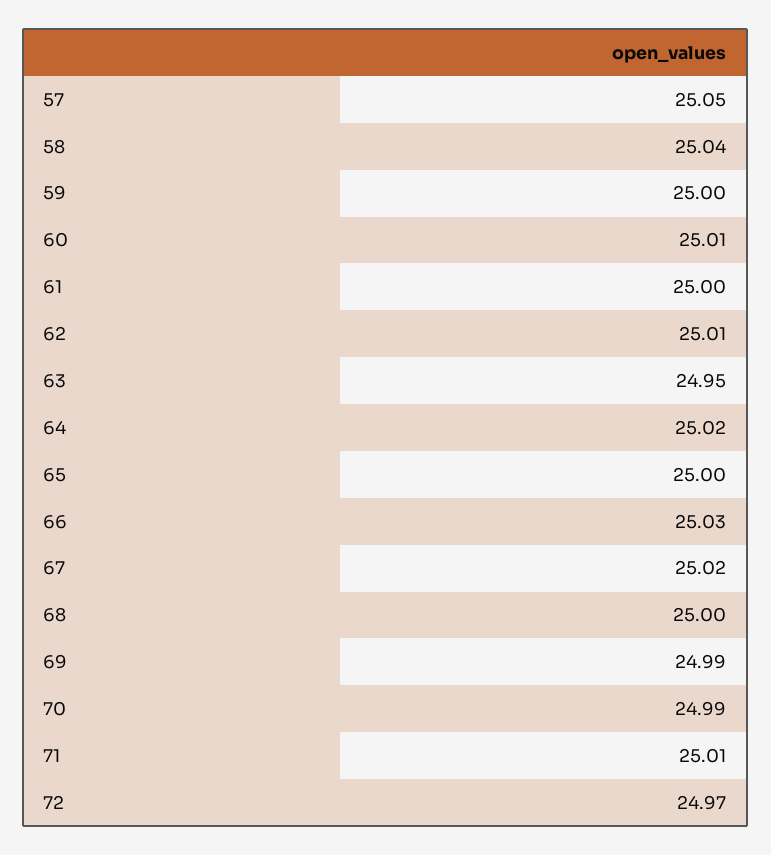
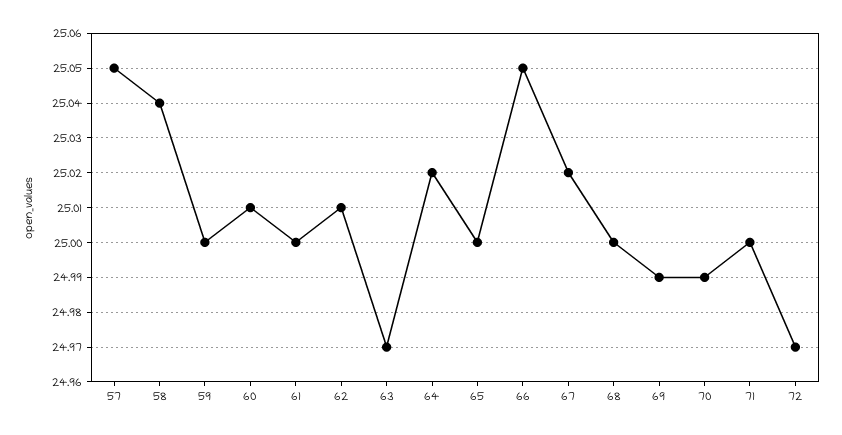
63: 24.95 -> 24.97
66: 25.03 -> 25.05
71: 25.01 -> 25

